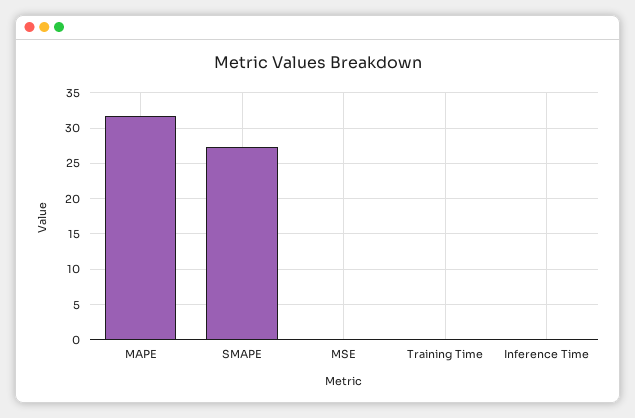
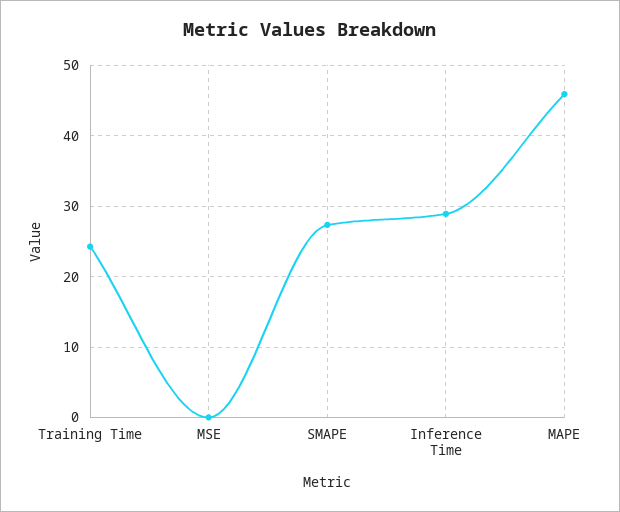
MAPE: 32 -> 46
Training Time: 0 -> 24
Inference Time: 0 -> 29

